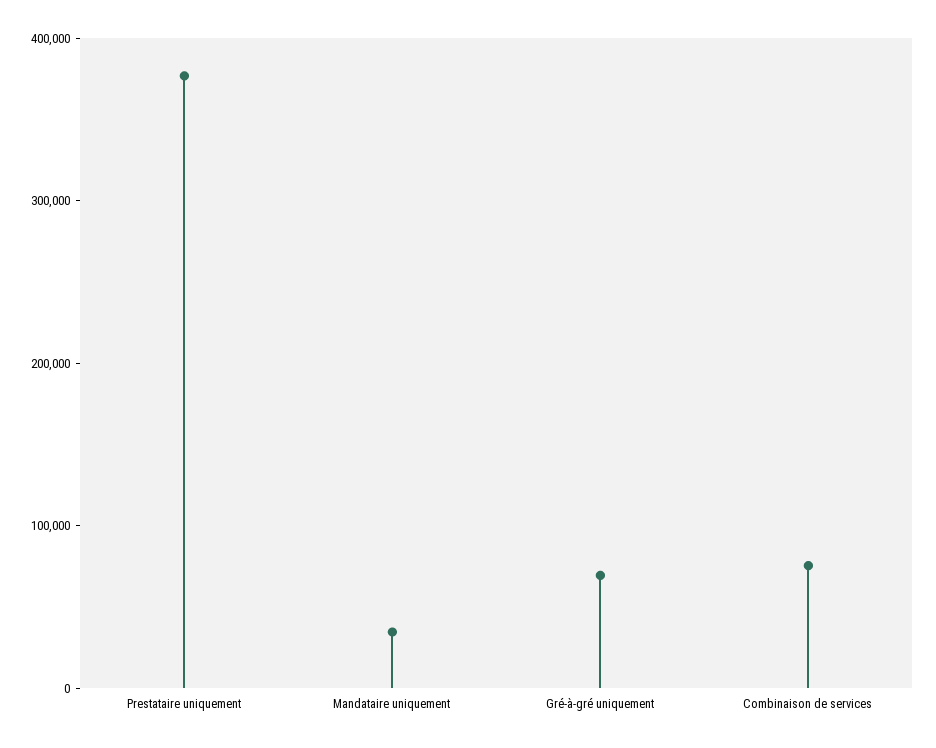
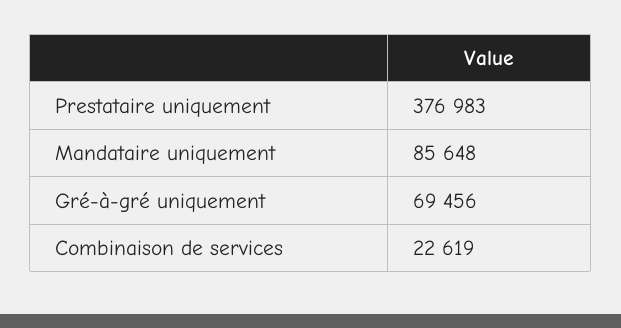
Mandataire uniquement: 40000 -> 85648
Combinaison de services: 80000 -> 22619

